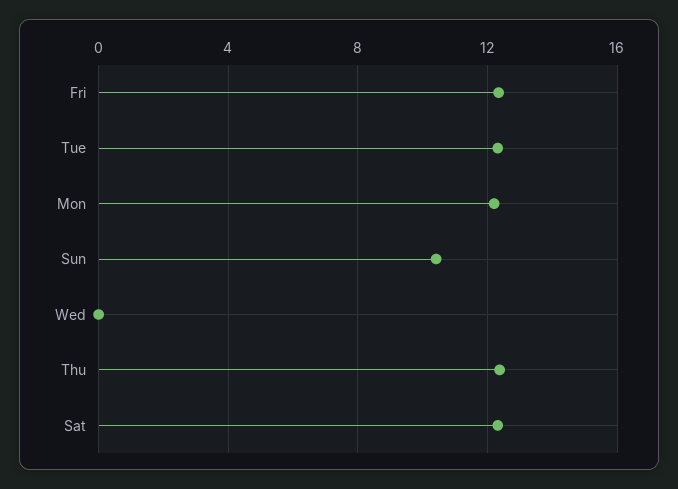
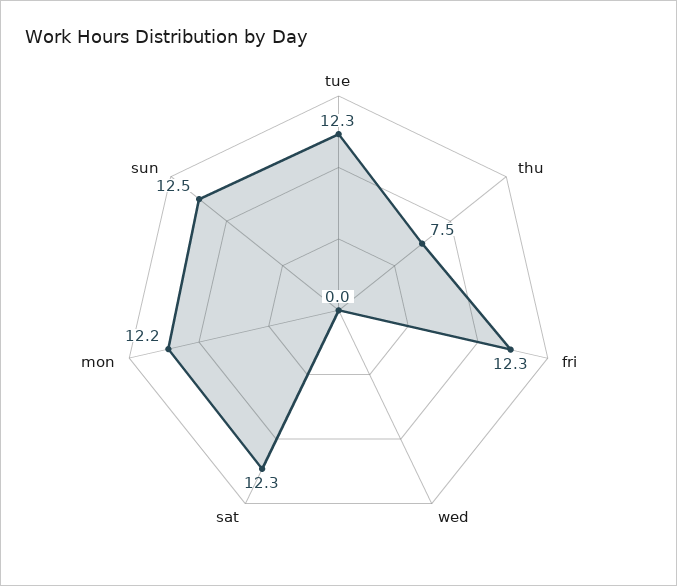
Sun: 10.5 -> 12.5
Thu: 12.5 -> 7.5

